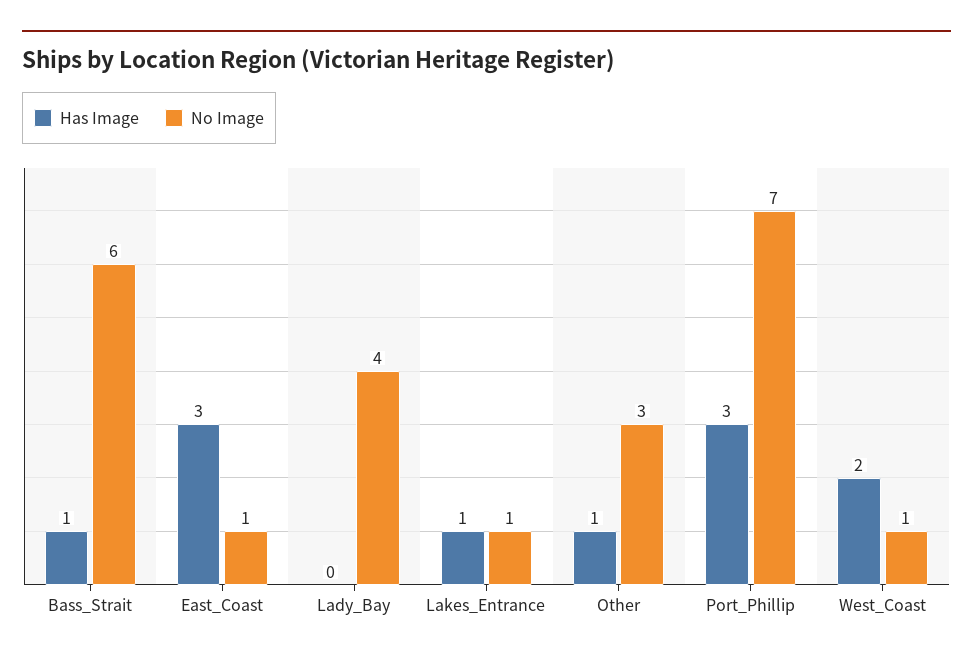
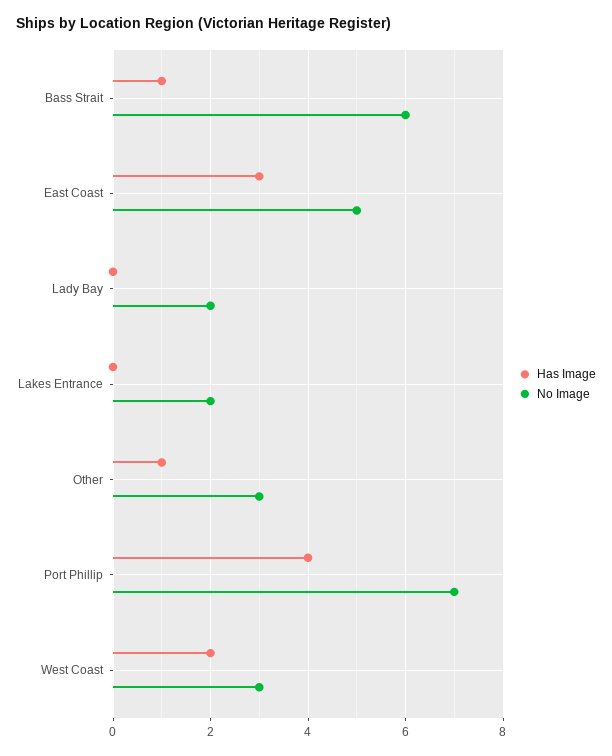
No Image, East_Coast: 1 -> 5
No Image, Lady_Bay: 4 -> 2
Has Image, Lakes_Entrance: 1 -> 0
No Image, Lakes_Entrance: 1 -> 2
Has Image, Port_Phillip: 3 -> 4
No Image, West_Coast: 1 -> 3

